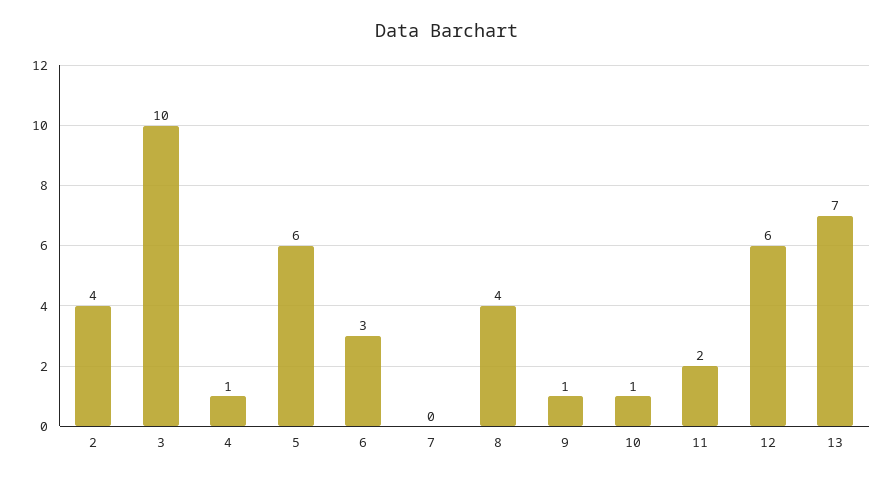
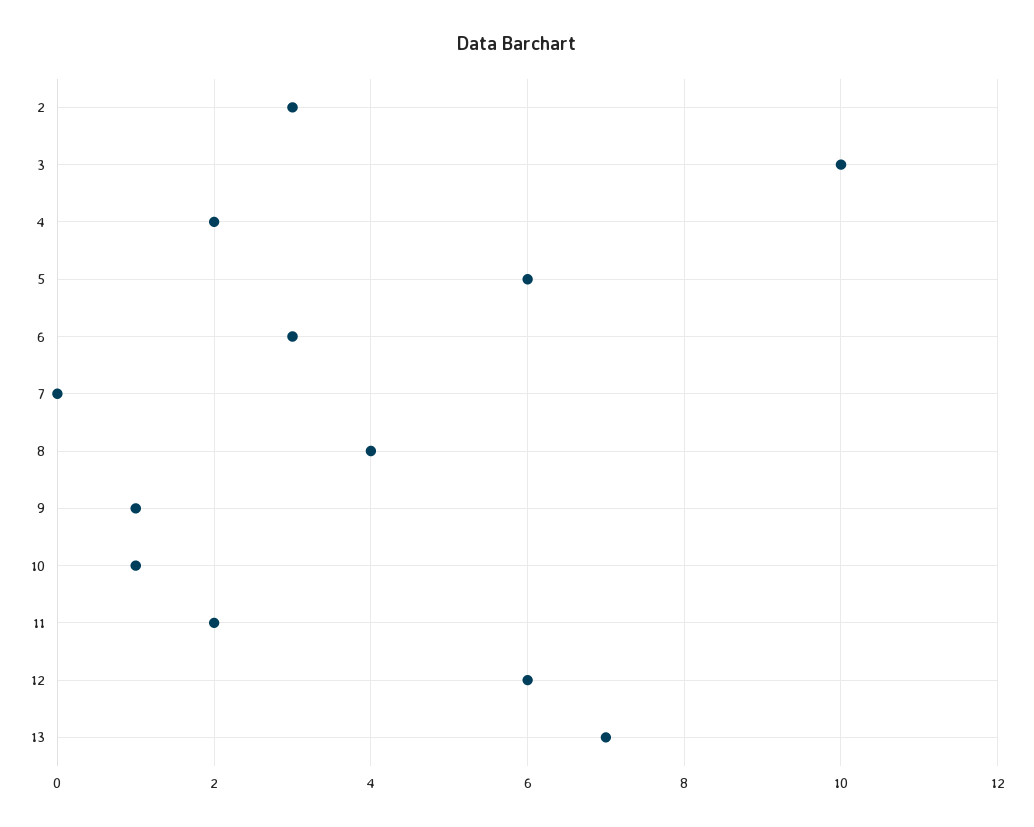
2: 4 -> 3
4: 1 -> 2

